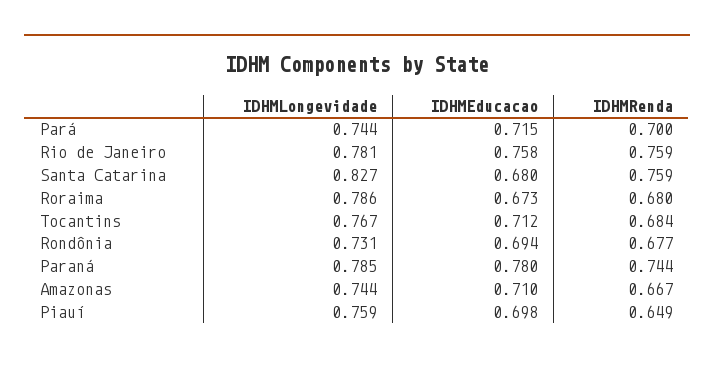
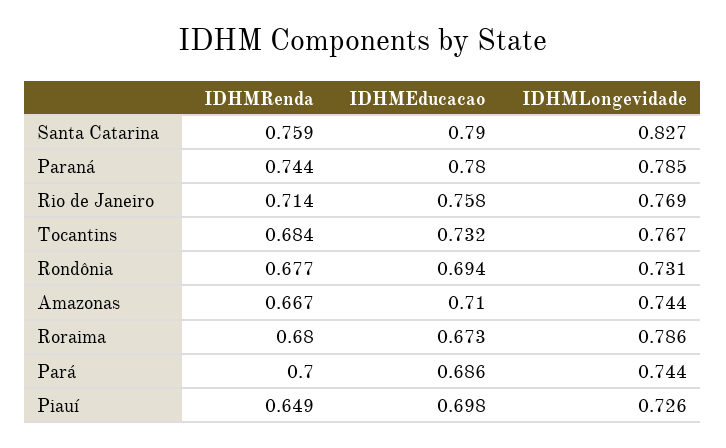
IDHMEducacao, Pará: 0.715 -> 0.686
IDHMLongevidade, Rio de Janeiro: 0.781 -> 0.769
IDHMRenda, Rio de Janeiro: 0.759 -> 0.714
IDHMEducacao, Santa Catarina: 0.68 -> 0.79
IDHMEducacao, Tocantins: 0.712 -> 0.732
IDHMLongevidade, Piauí: 0.759 -> 0.726

